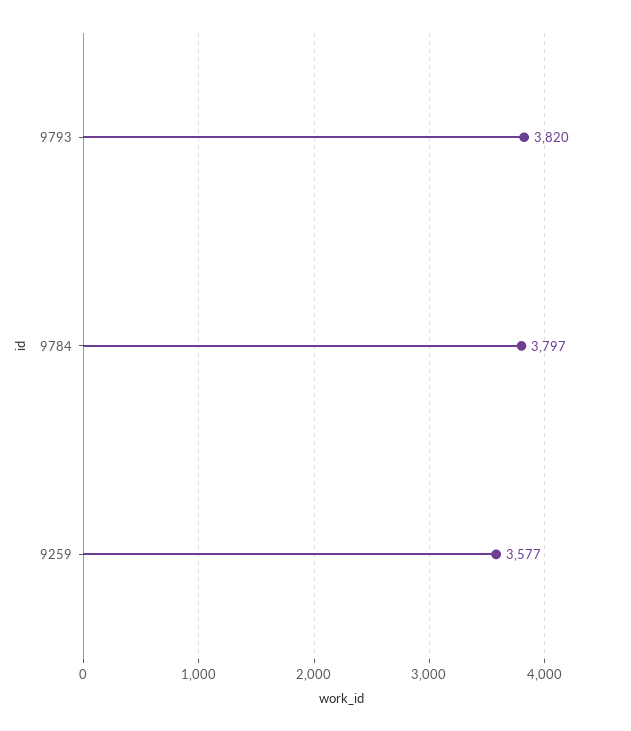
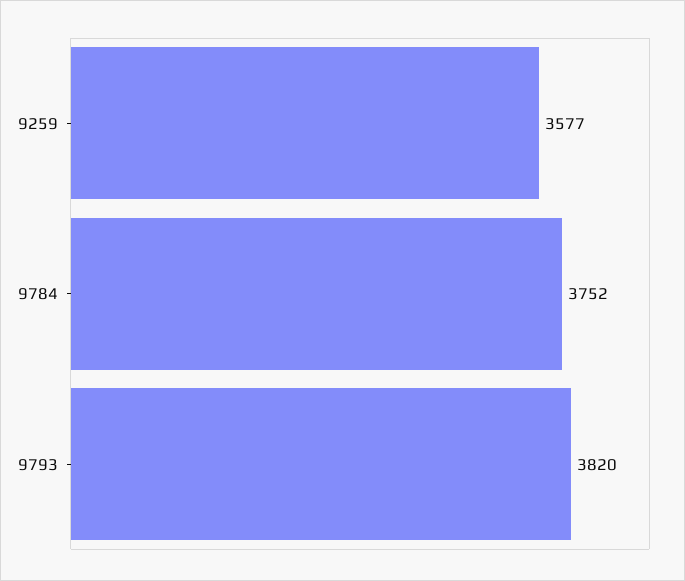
9784: 3797 -> 3752

